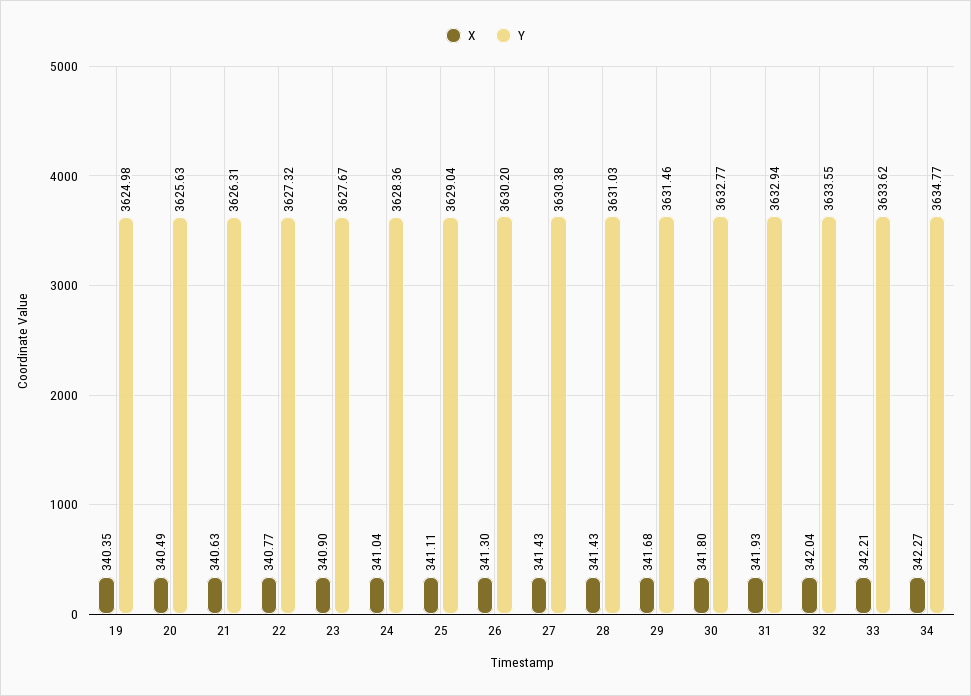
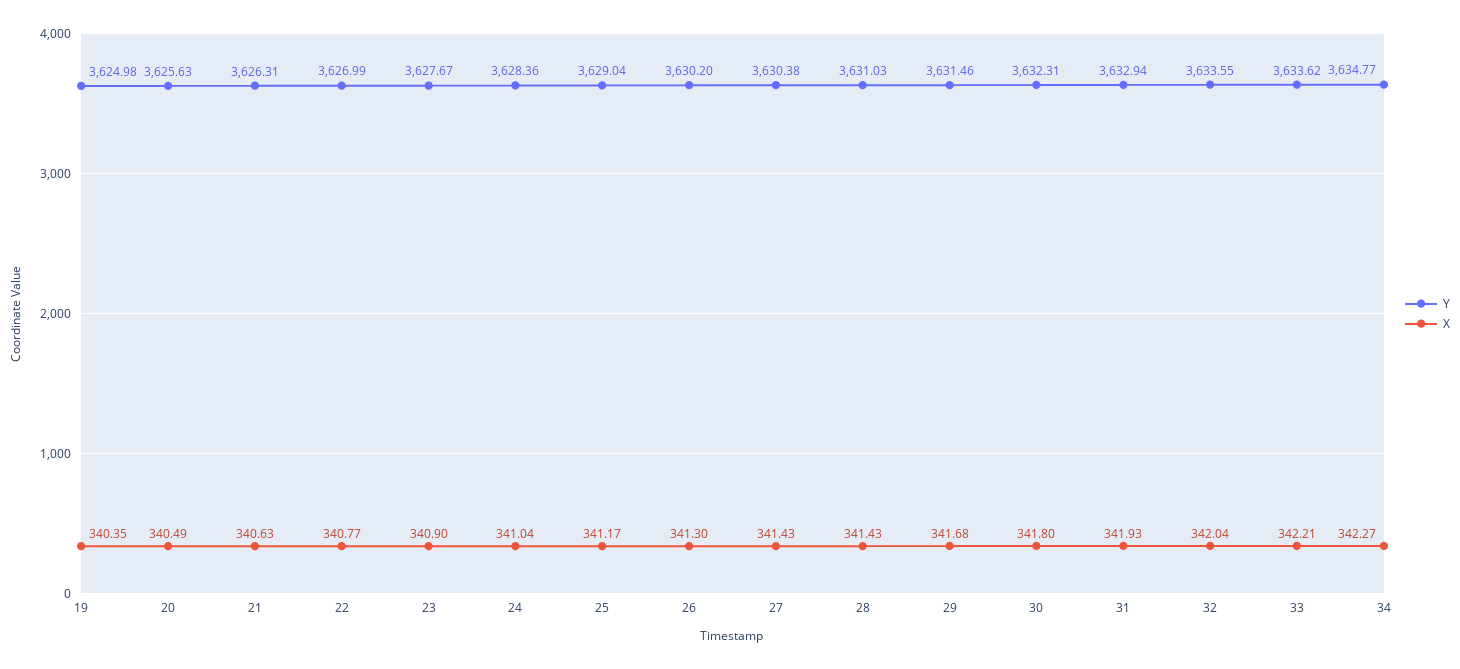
Y, 22: 3627.32 -> 3626.99
X, 25: 341.11 -> 341.17
Y, 30: 3632.77 -> 3632.31

